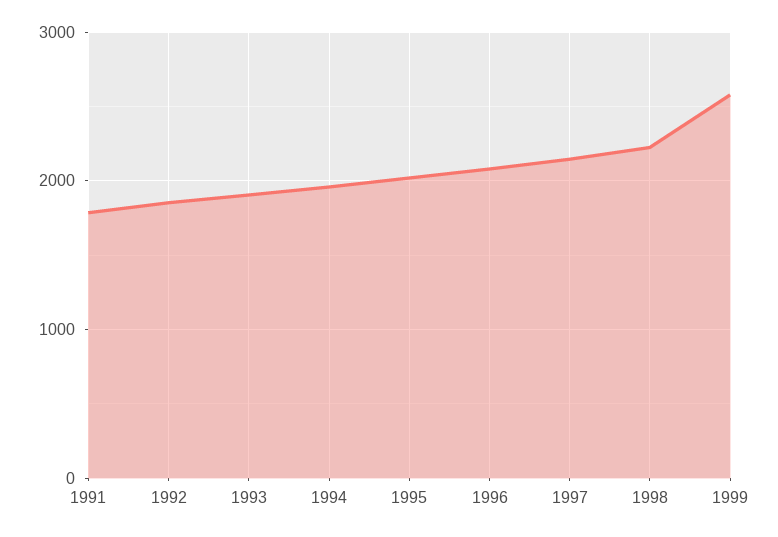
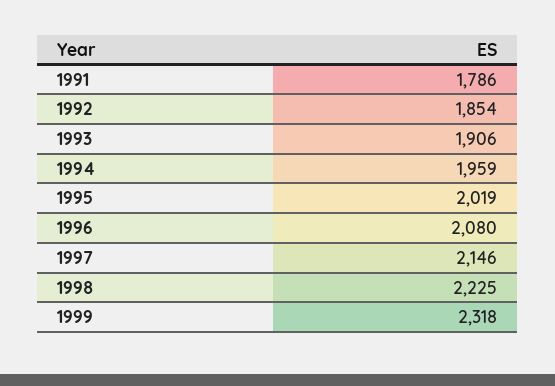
1999: 2600 -> 2318

